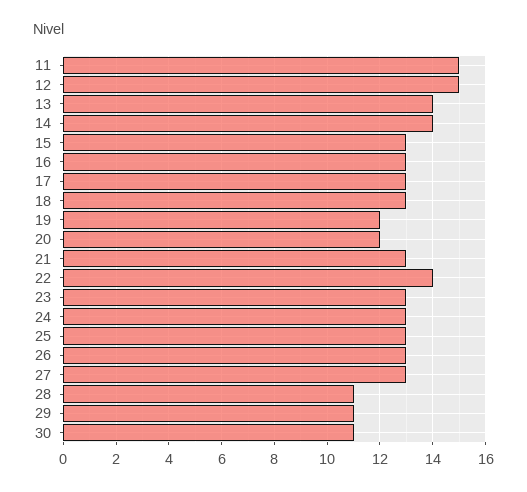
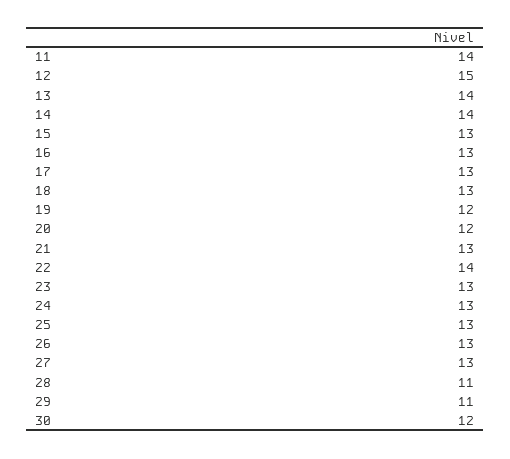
11: 15 -> 14
30: 11 -> 12

